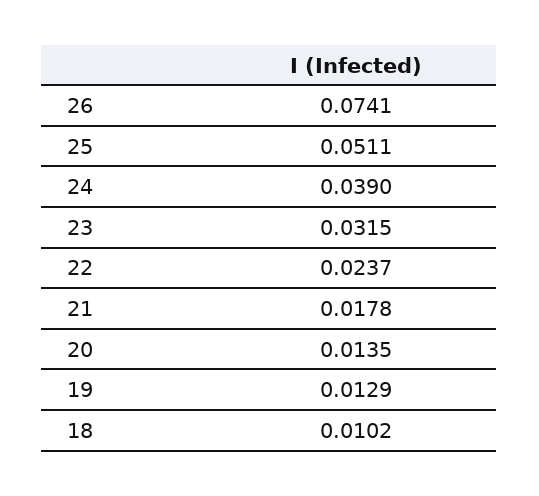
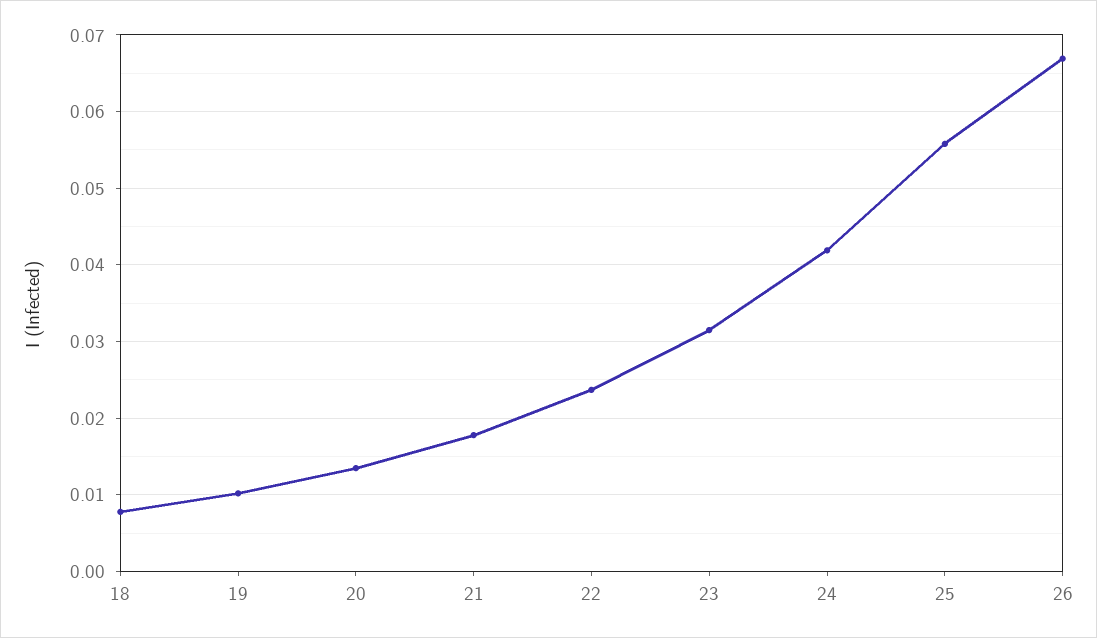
26: 0.0741 -> 0.067
25: 0.0511 -> 0.056
24: 0.039 -> 0.042
19: 0.0129 -> 0.01
18: 0.0102 -> 0.008

